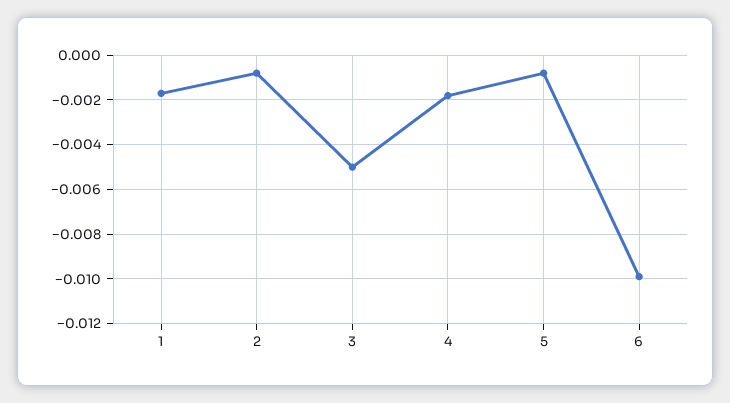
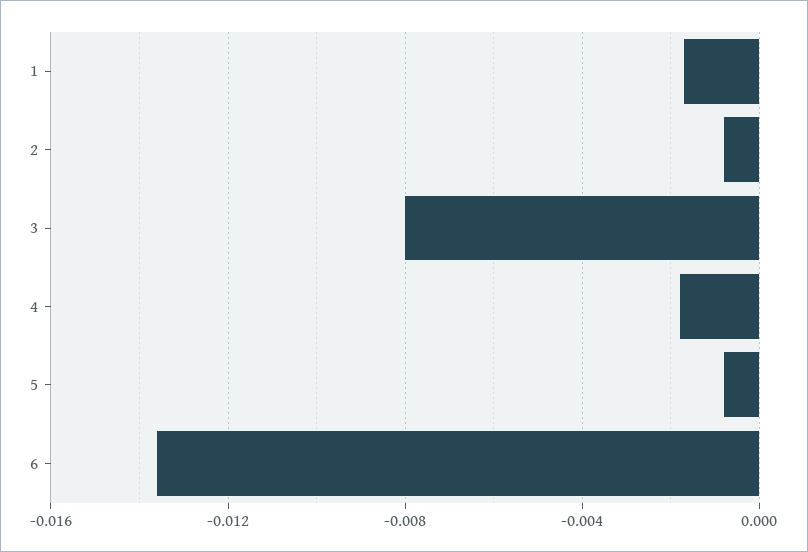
3: -0.005 -> -0.008
6: -0.01 -> -0.0135

